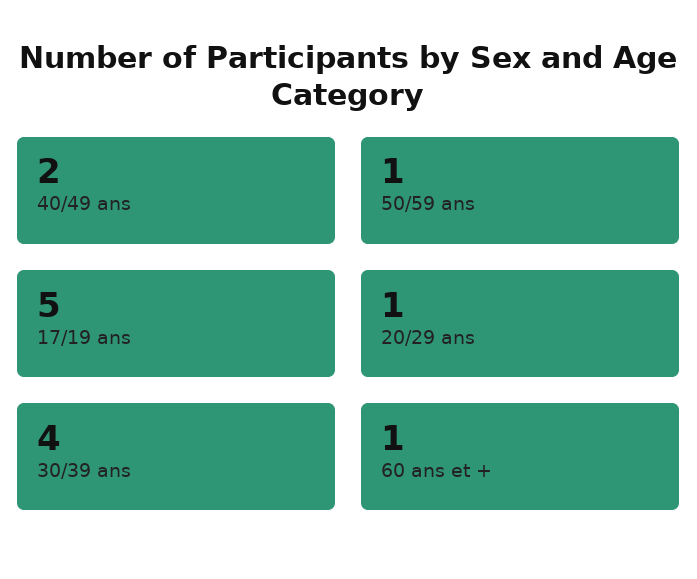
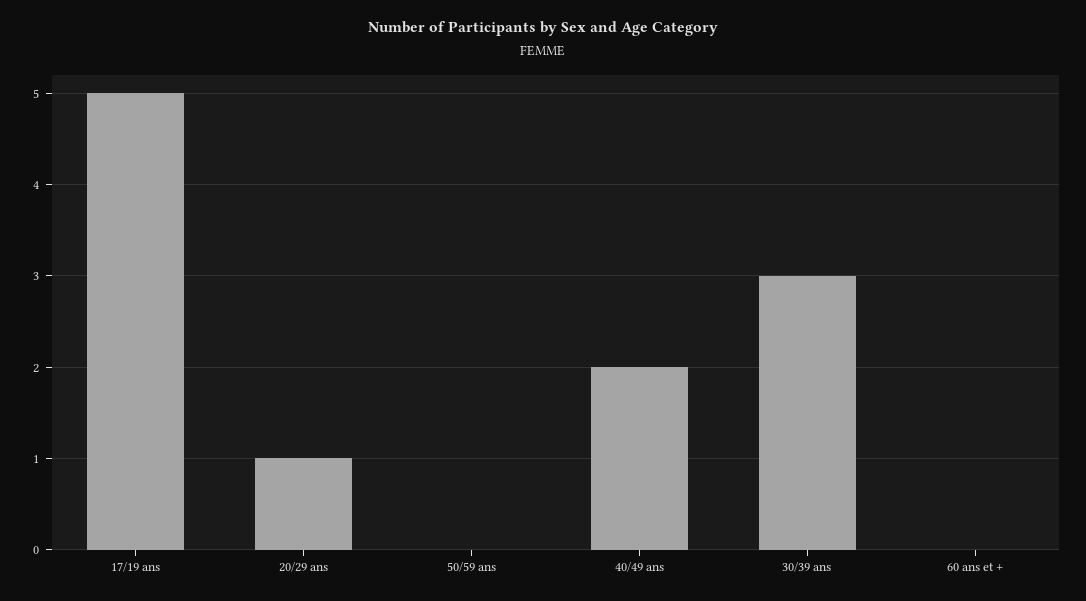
50/59 ans: 1 -> 0
30/39 ans: 4 -> 3
60 ans et +: 1 -> 0

